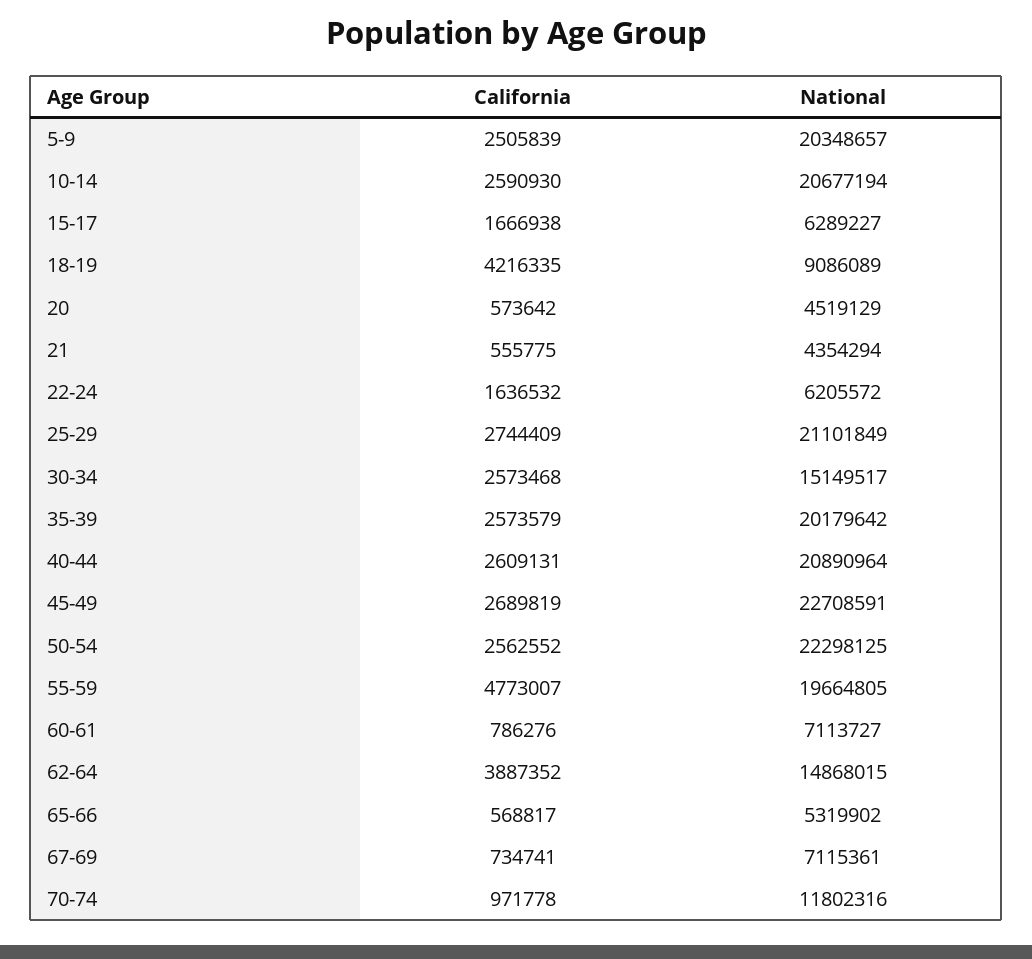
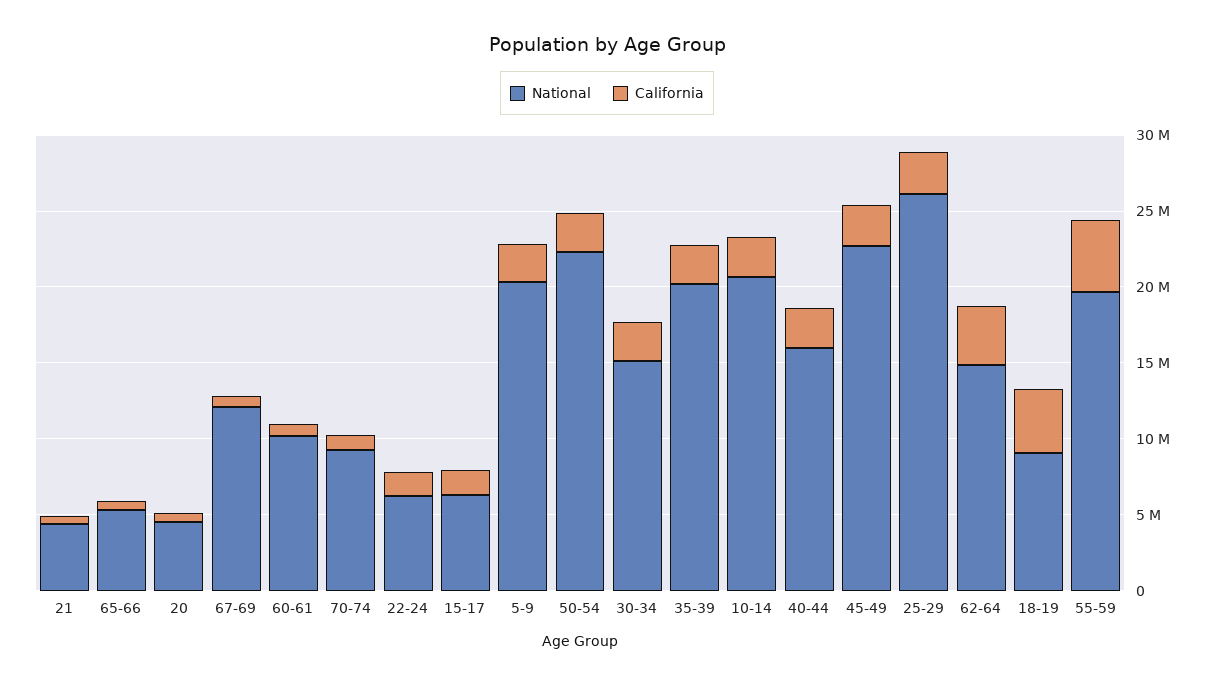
National, 25-29: 21101849 -> 26000000
National, 40-44: 20890964 -> 16000000
National, 60-61: 7113727 -> 10000000
National, 67-69: 7115361 -> 12000000
National, 70-74: 11802316 -> 9000000

